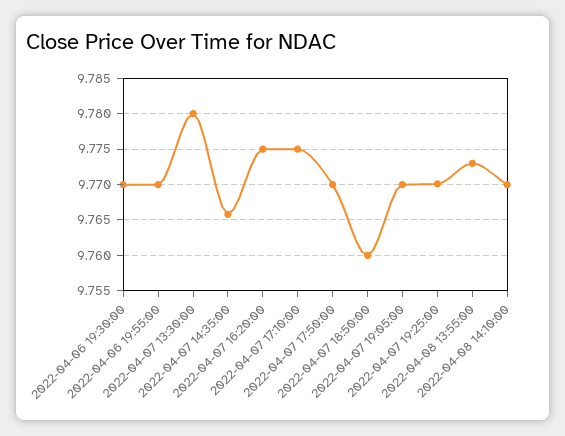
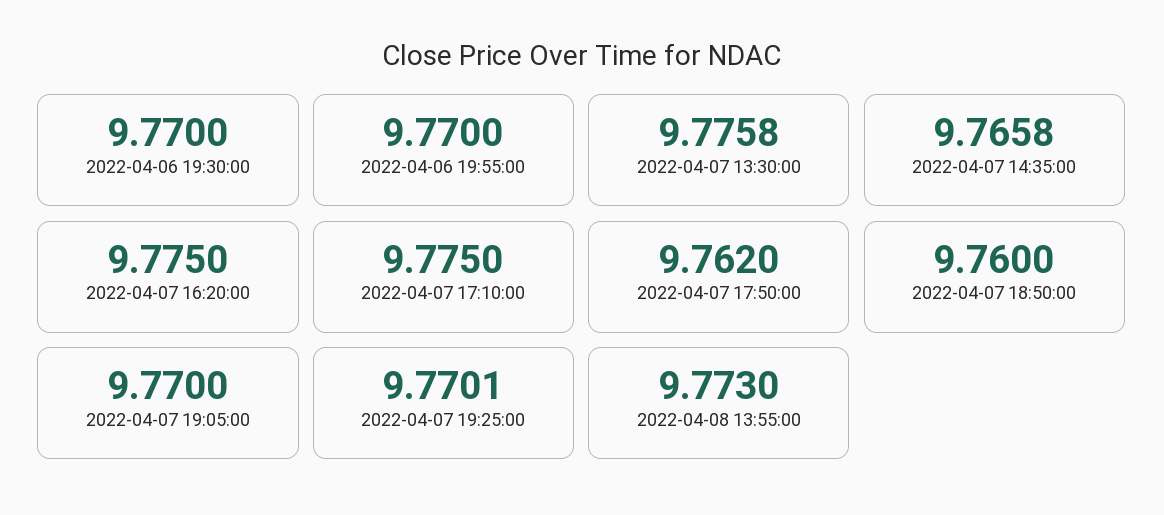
2022-04-07 13:30:00: 9.78 -> 9.7758
2022-04-07 17:50:00: 9.77 -> 9.762
2022-04-08 14:10:00: 9.77 -> none

